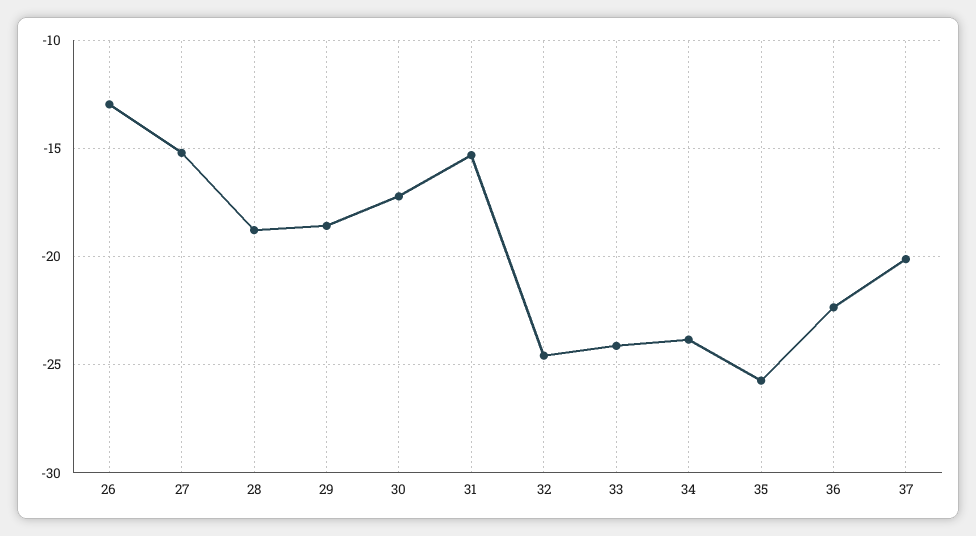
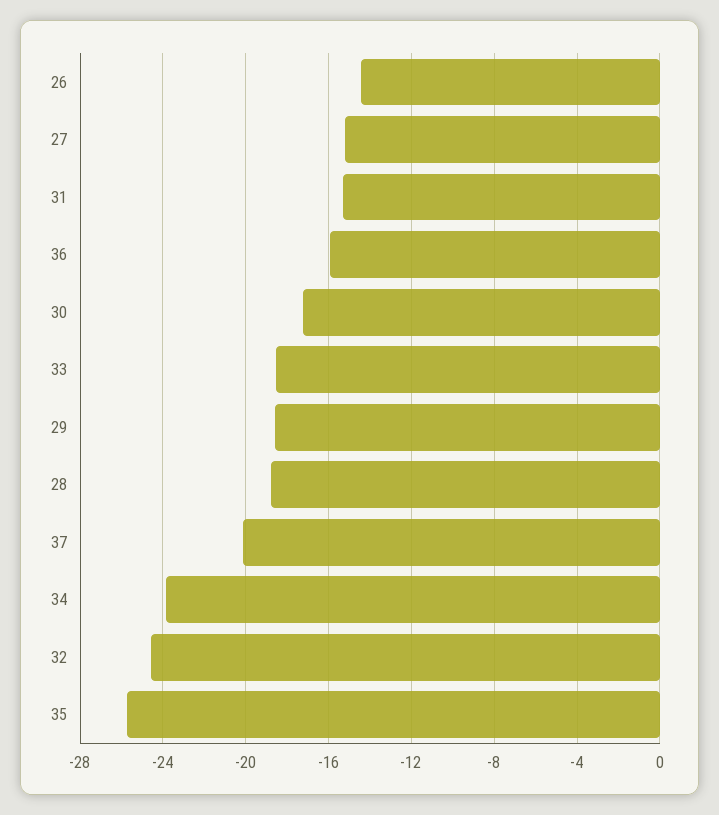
26: -13 -> -14.5
33: -24 -> -18.5
36: -22.5 -> -16

